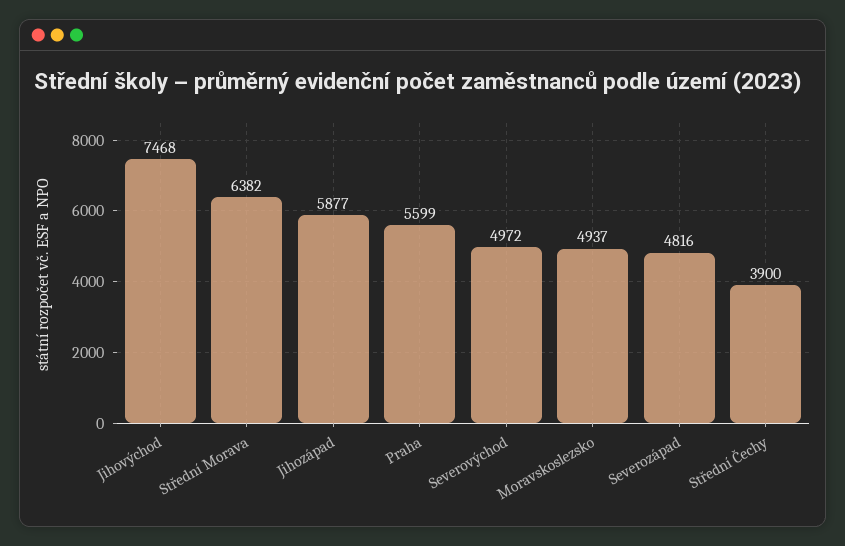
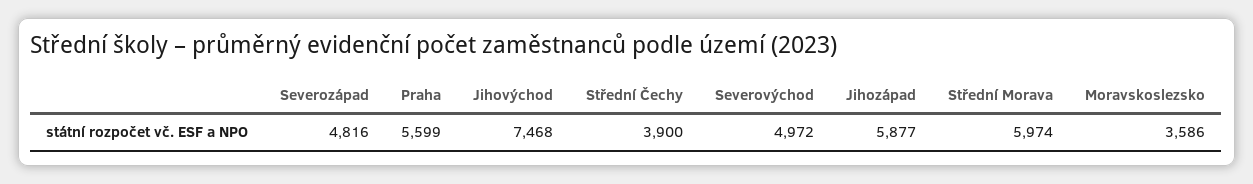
Střední Morava: 6382 -> 5974
Moravskoslezsko: 4937 -> 3586

